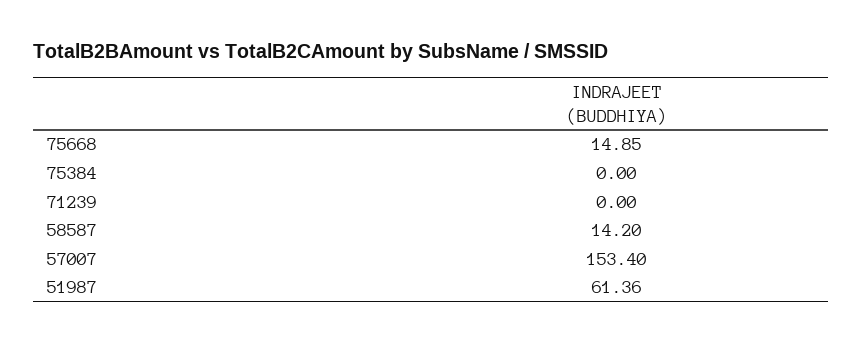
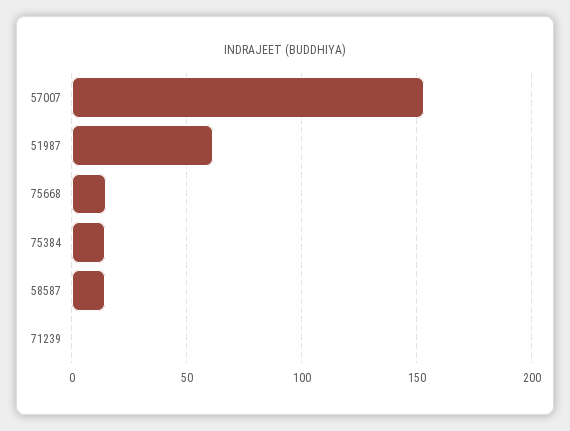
75384: 0 -> 15

